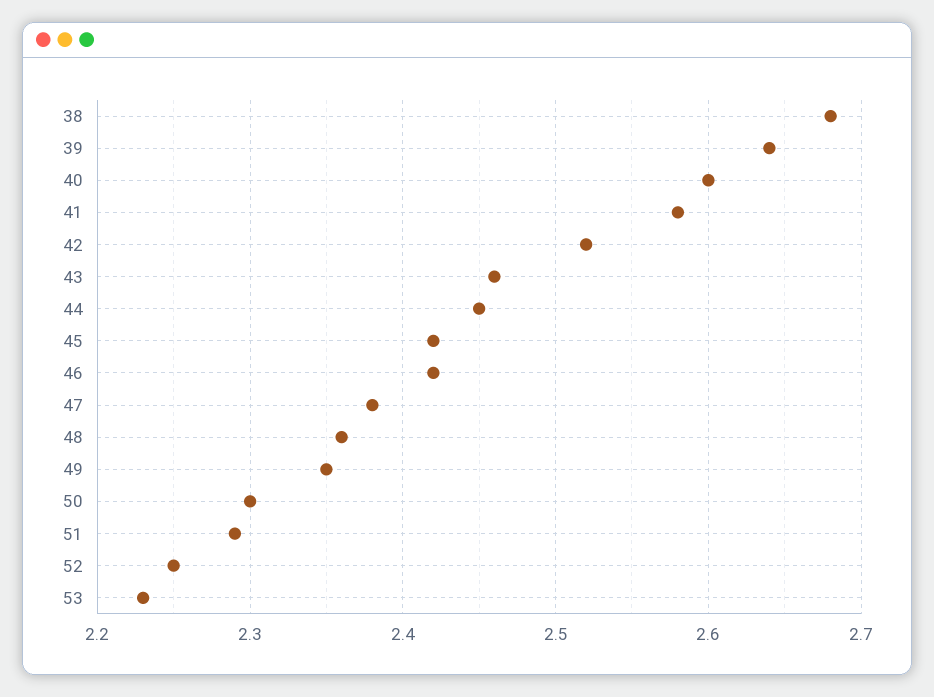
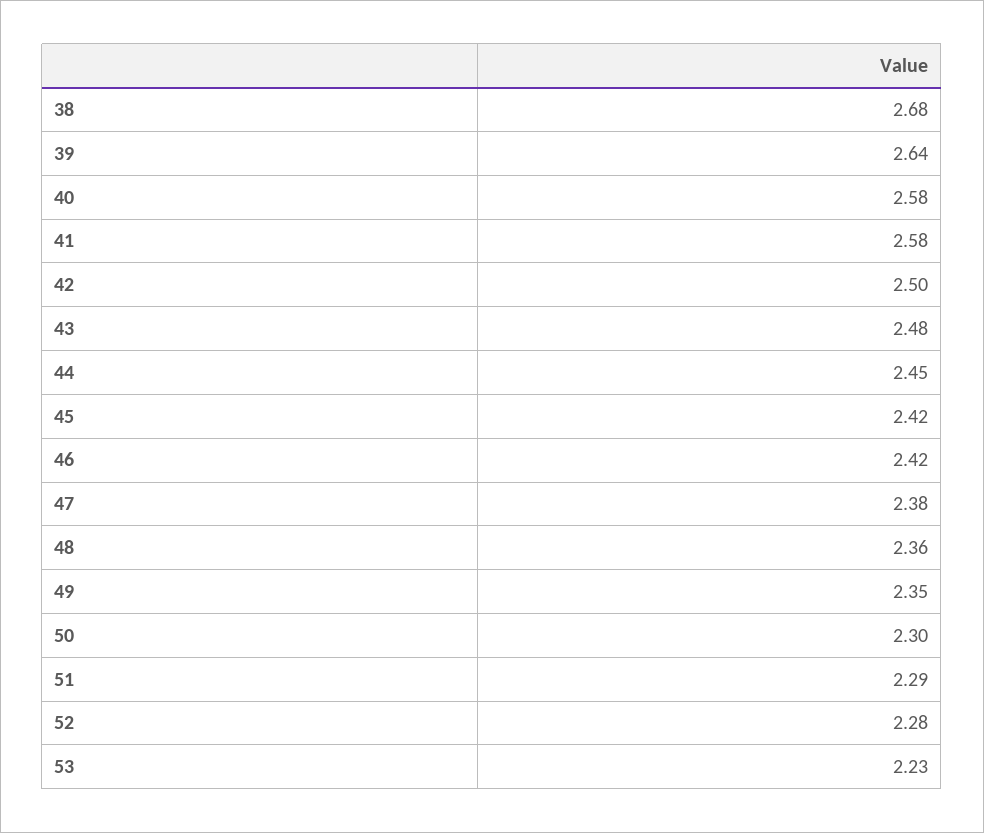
40: 2.6 -> 2.58
42: 2.52 -> 2.5
43: 2.46 -> 2.48
52: 2.25 -> 2.28

